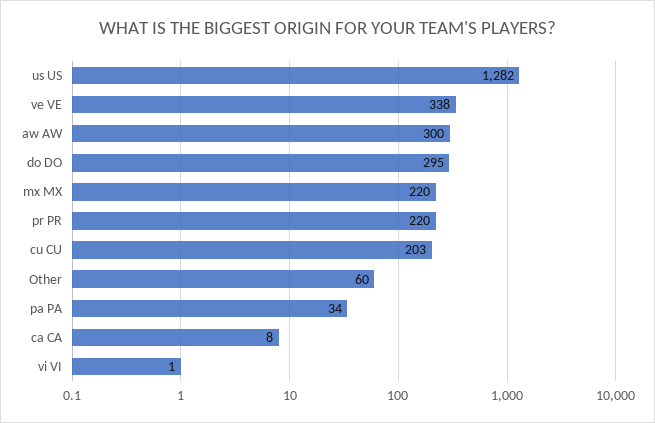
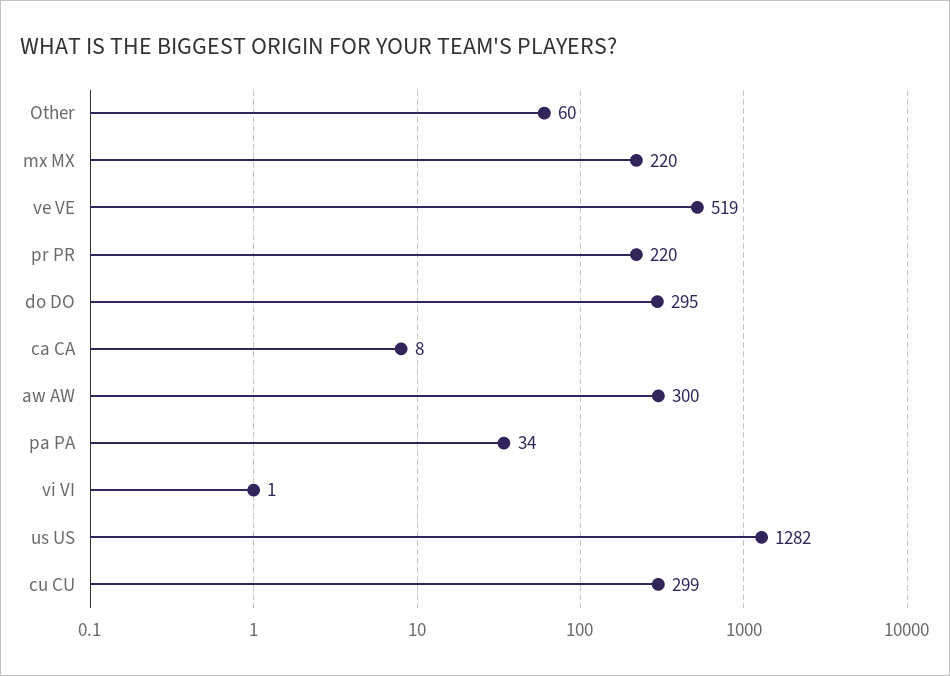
ve VE: 338 -> 519
cu CU: 203 -> 299

